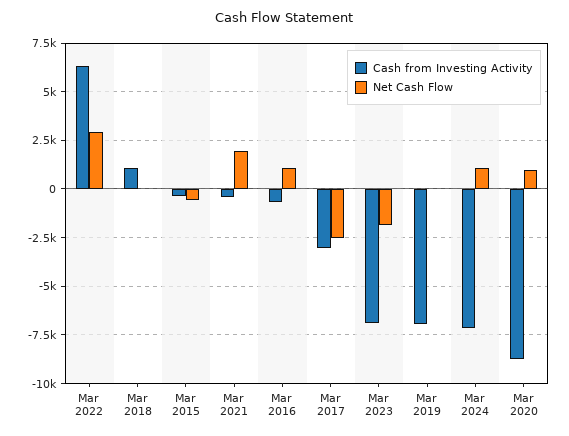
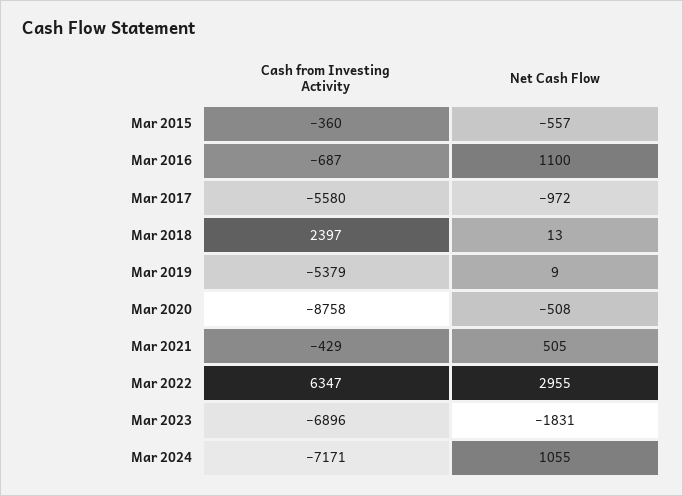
Cash from Investing Activity, Mar 2018: 1000 -> 2397
Net Cash Flow, Mar 2021: 2000 -> 505
Cash from Investing Activity, Mar 2017: -3000 -> -5580
Net Cash Flow, Mar 2017: -2500 -> -972
Cash from Investing Activity, Mar 2019: -7000 -> -5379
Net Cash Flow, Mar 2020: 1000 -> -508

